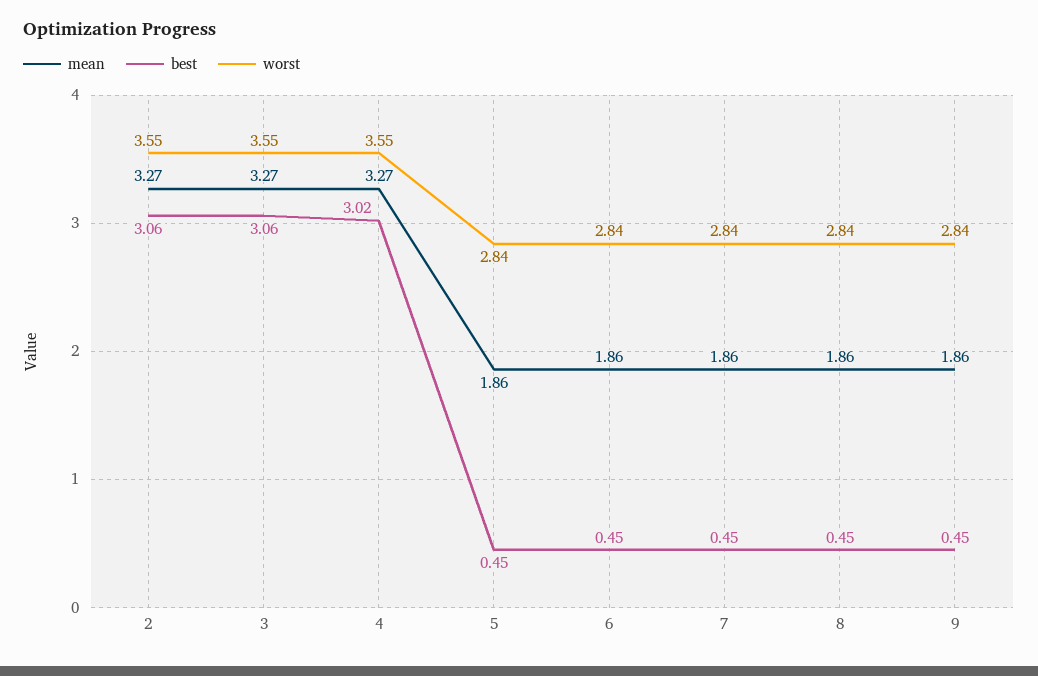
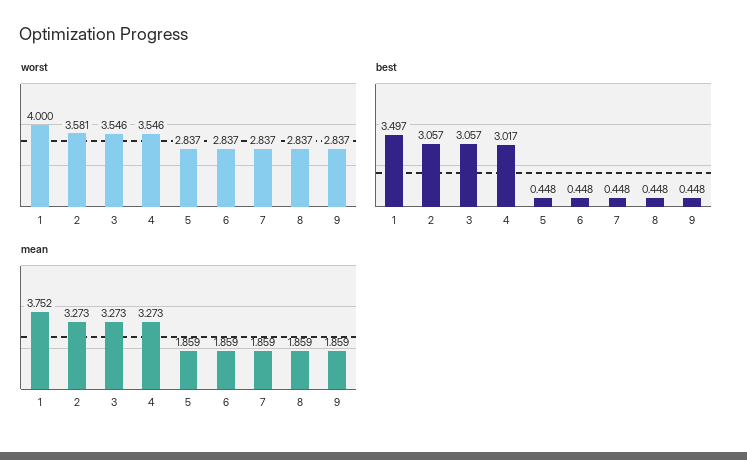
worst, 2: 3.55 -> 3.581
worst, 1: none -> 4
best, 1: none -> 3.497
mean, 1: none -> 3.752

